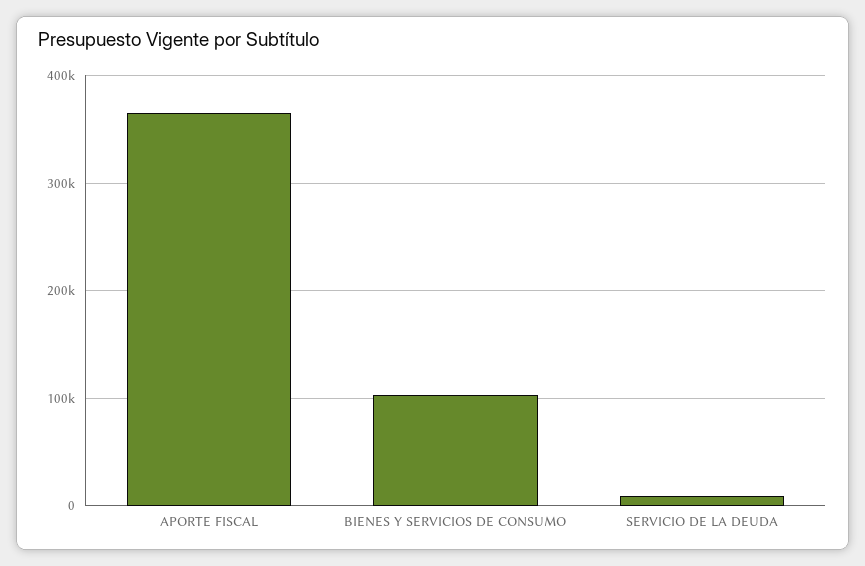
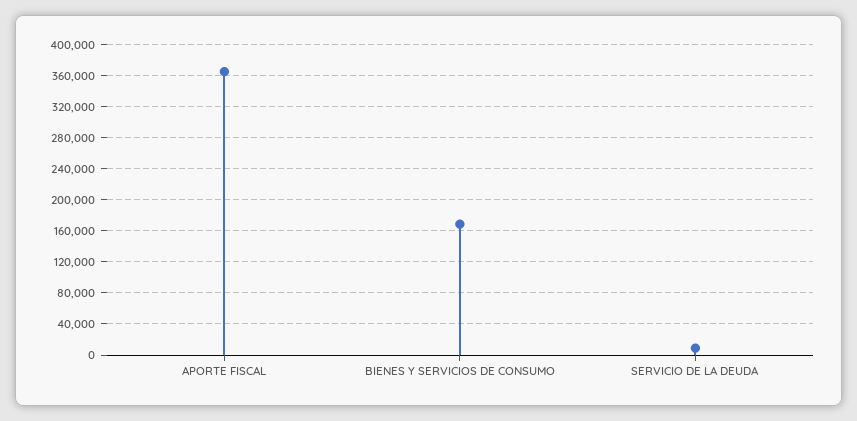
BIENES Y SERVICIOS DE CONSUMO: 100000 -> 170000

